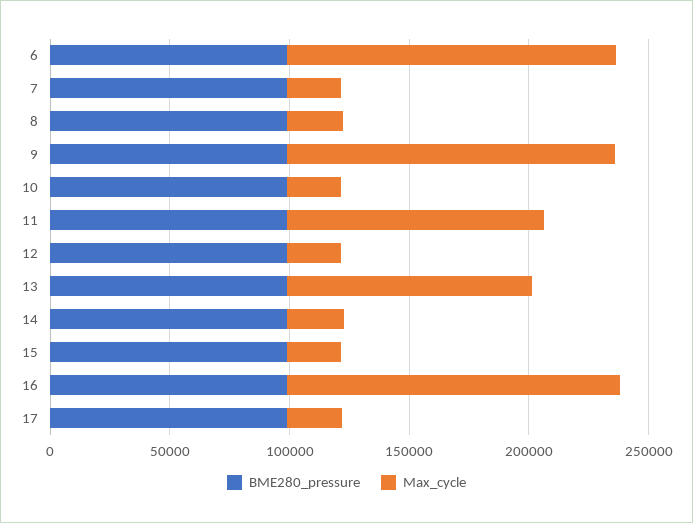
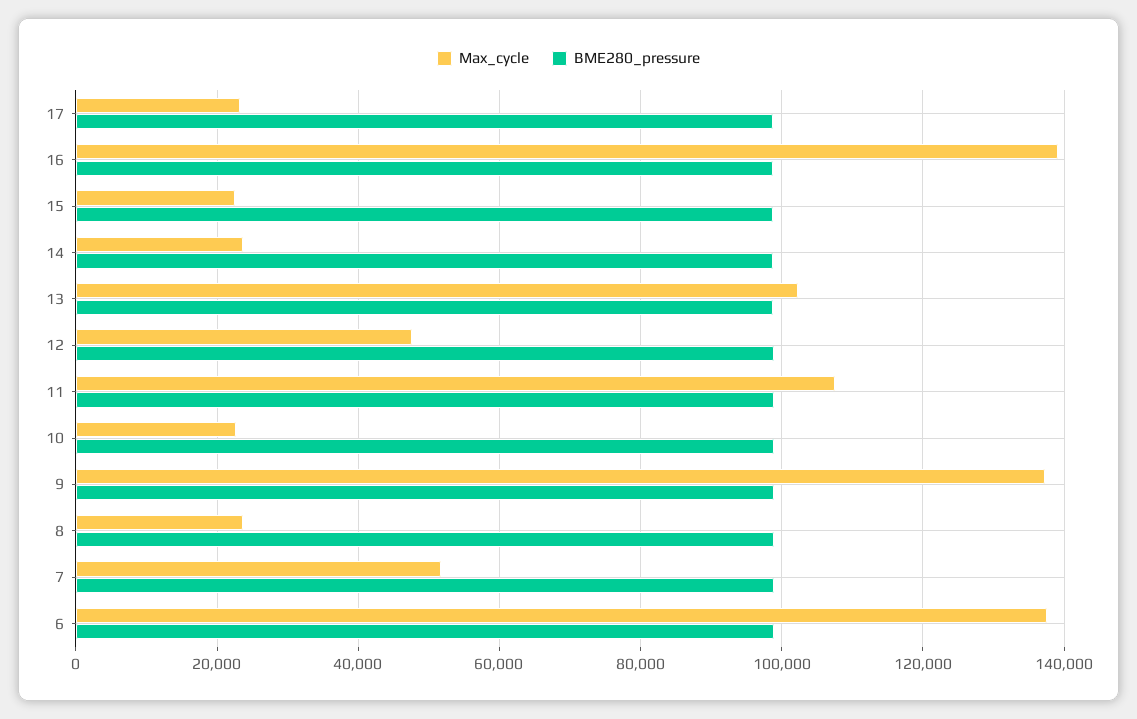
Max_cycle, 7: 20000 -> 52000
Max_cycle, 12: 20000 -> 48000

